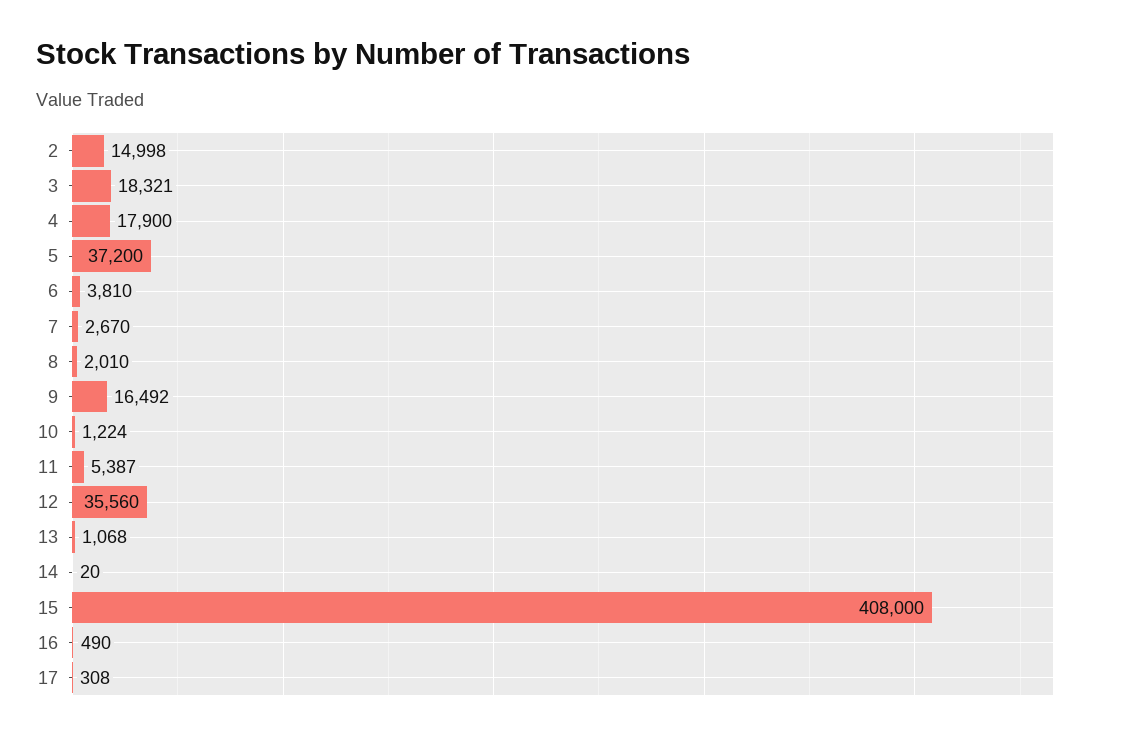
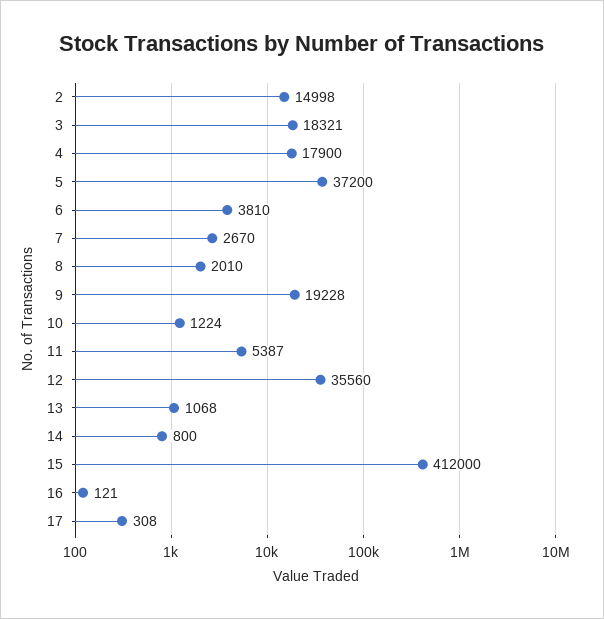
9: 16492 -> 19228
14: 20 -> 800
15: 408000 -> 412000
16: 490 -> 121

